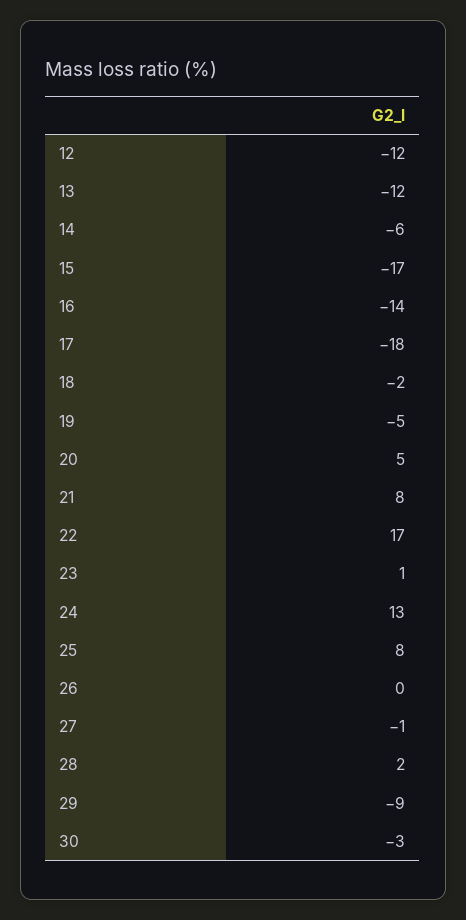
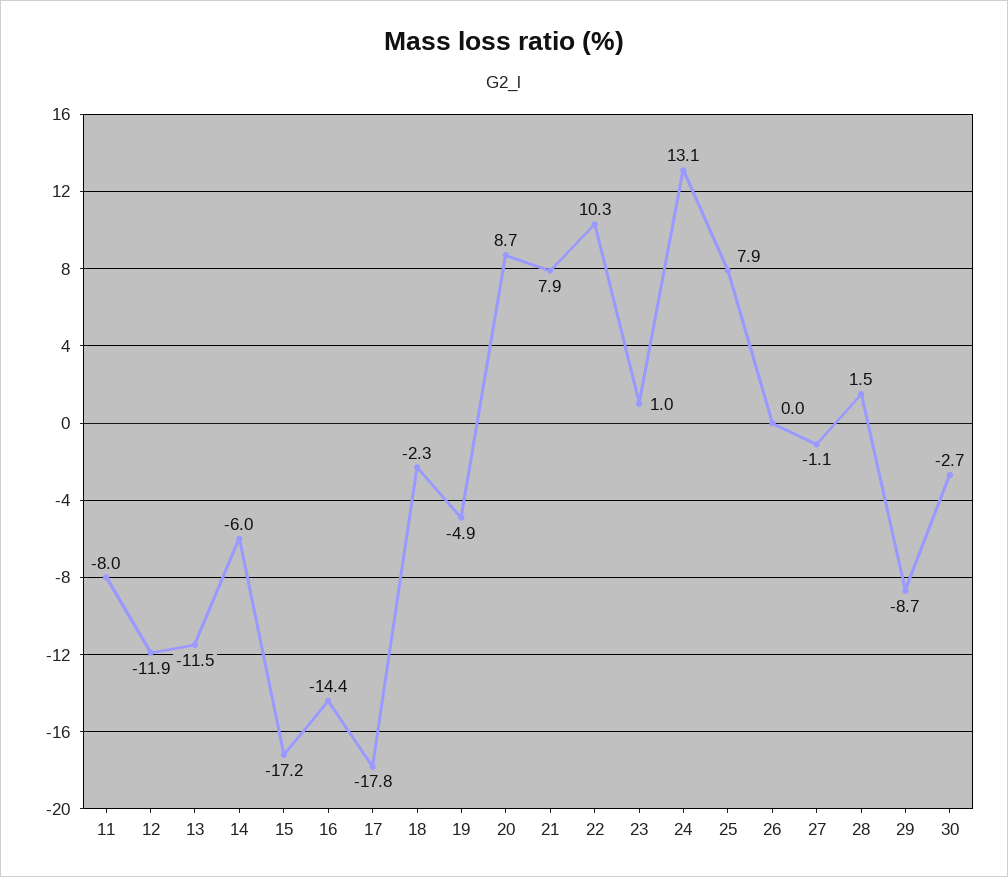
20: 5 -> 8.7
22: 17 -> 10.3
11: none -> -8

